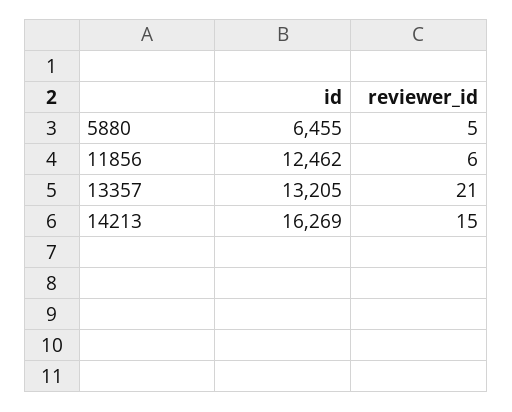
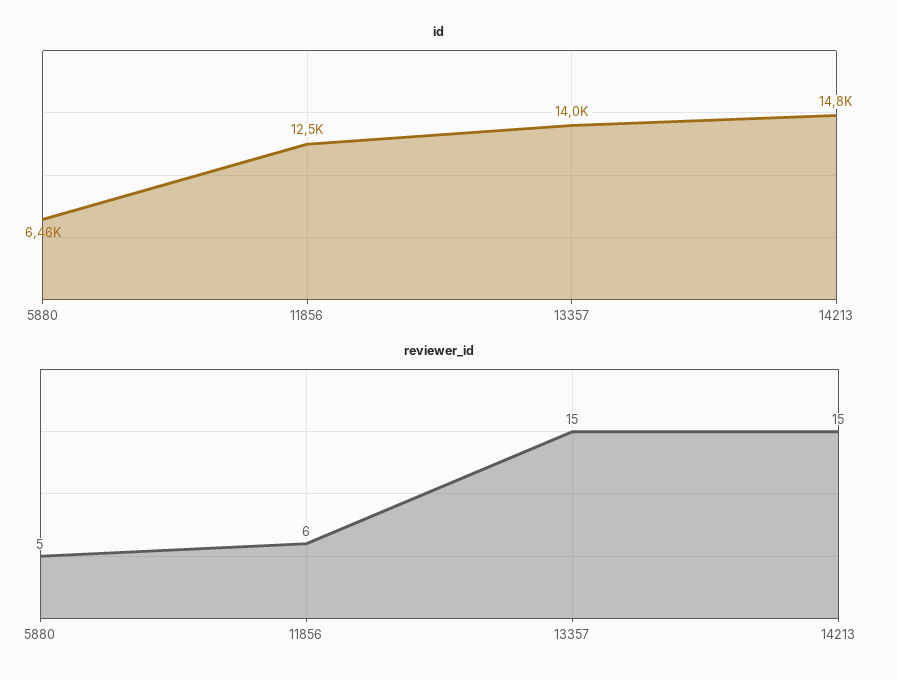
id, 13357: 13205 -> 14000
reviewer_id, 13357: 21 -> 15
id, 14213: 16269 -> 14800

